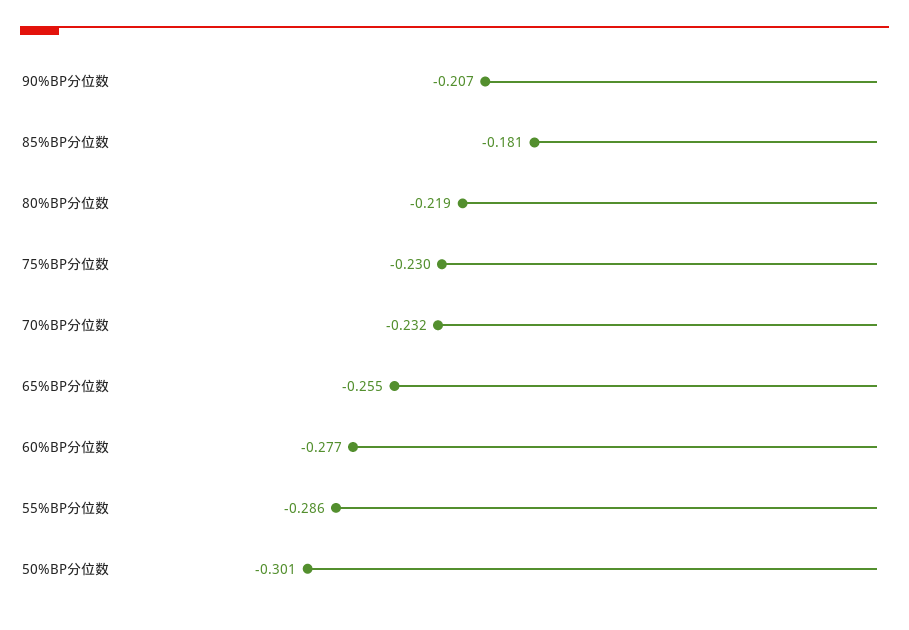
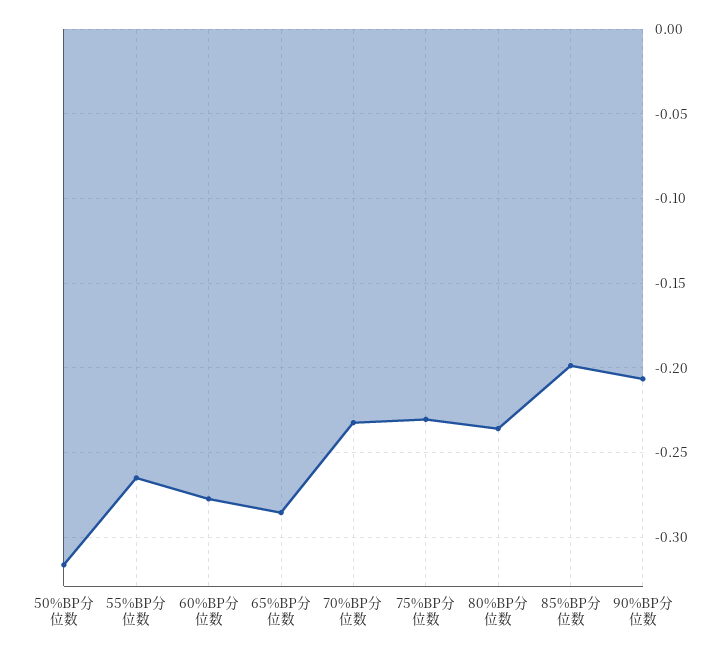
85%BP分位数: -0.181 -> -0.2
80%BP分位数: -0.219 -> -0.235
65%BP分位数: -0.255 -> -0.285
55%BP分位数: -0.286 -> -0.265
50%BP分位数: -0.301 -> -0.315

